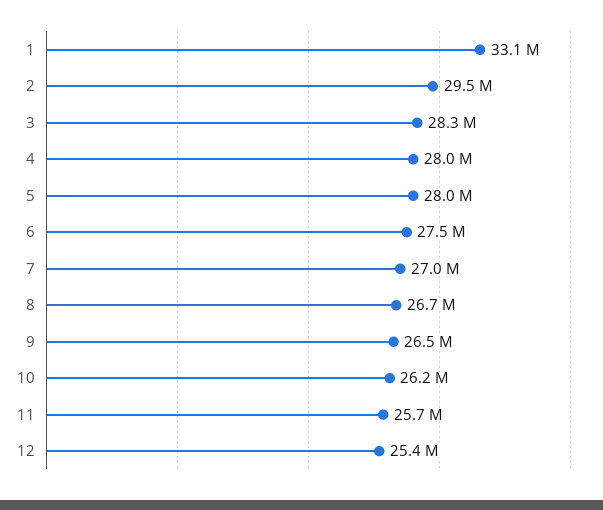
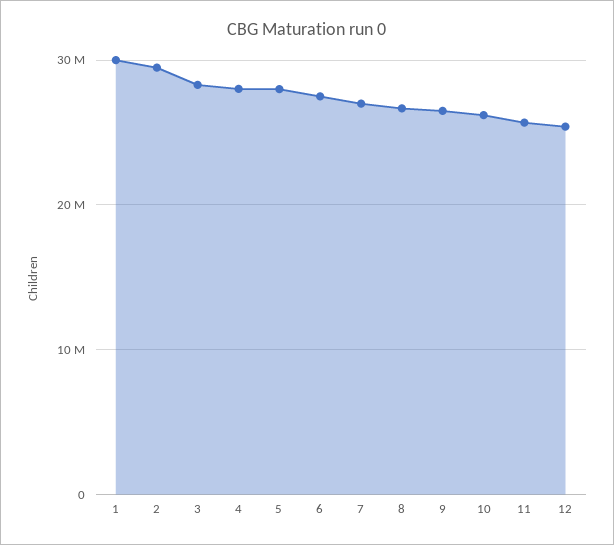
1: 33100000 -> 30000000

